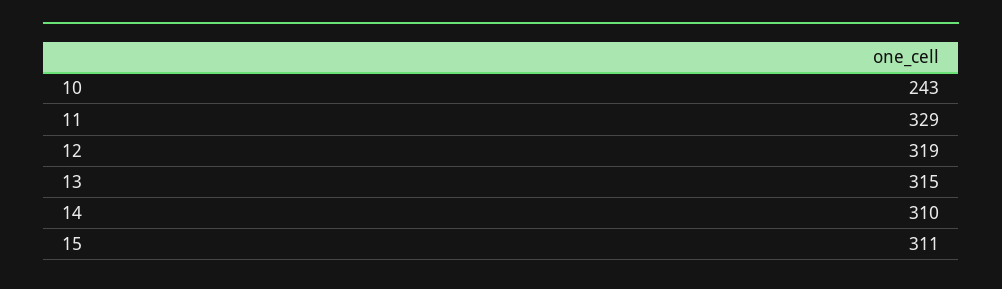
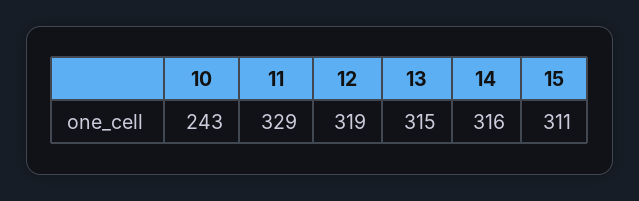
14: 310 -> 316

